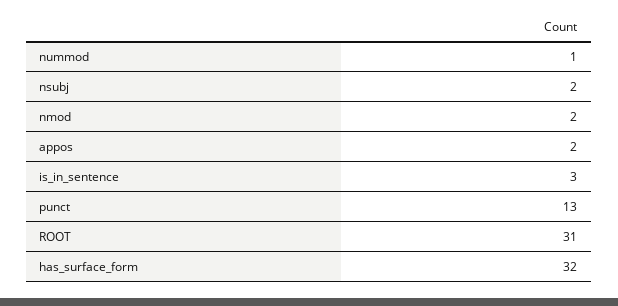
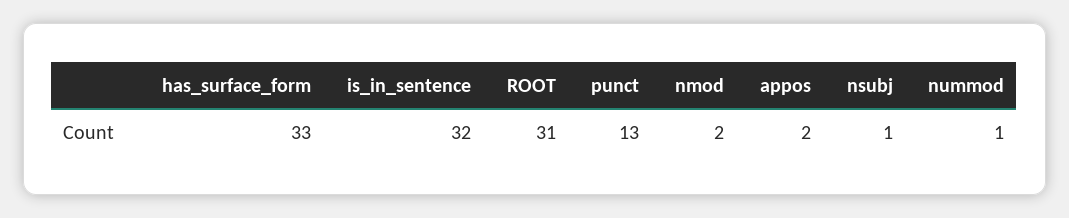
nsubj: 2 -> 1
is_in_sentence: 3 -> 32
has_surface_form: 32 -> 33

